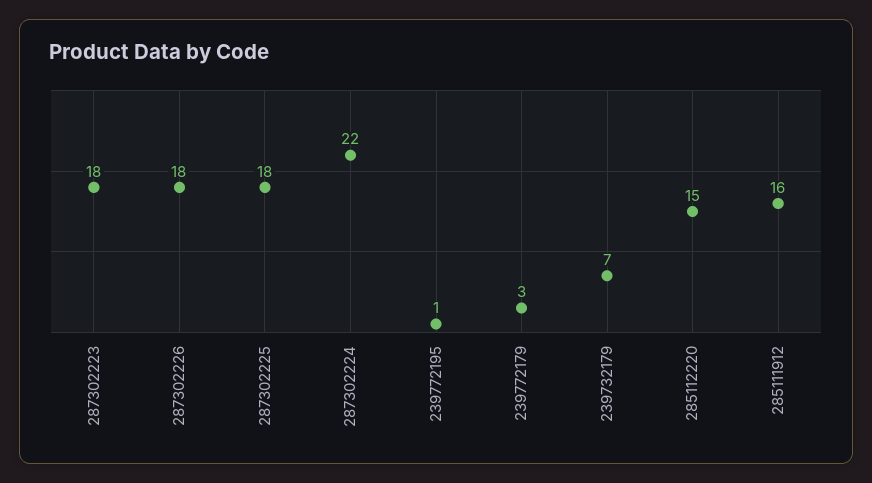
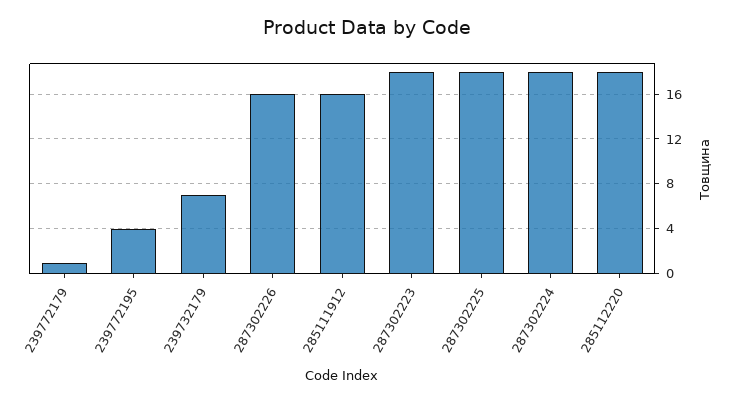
287302226: 18 -> 16
287302224: 22 -> 18
239772195: 1 -> 4
239772179: 3 -> 1
285112220: 15 -> 18

